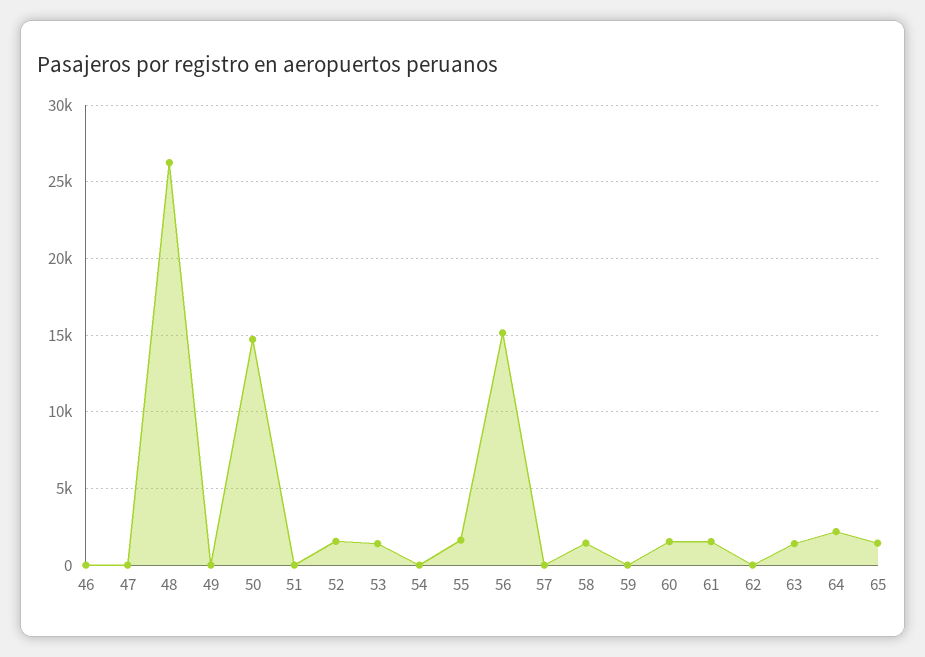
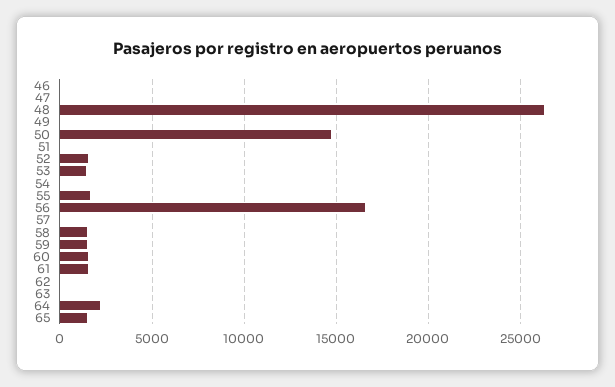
56: 15000 -> 16500
59: 0 -> 1500
63: 1500 -> 0

